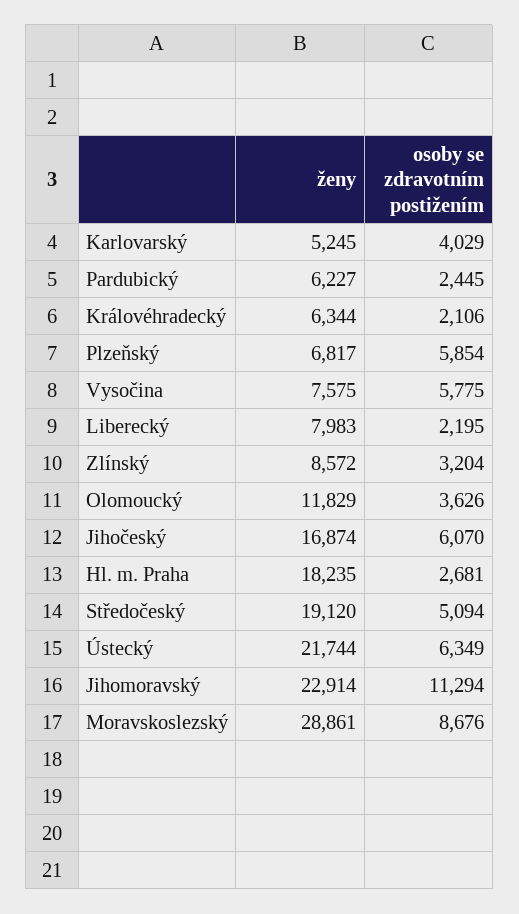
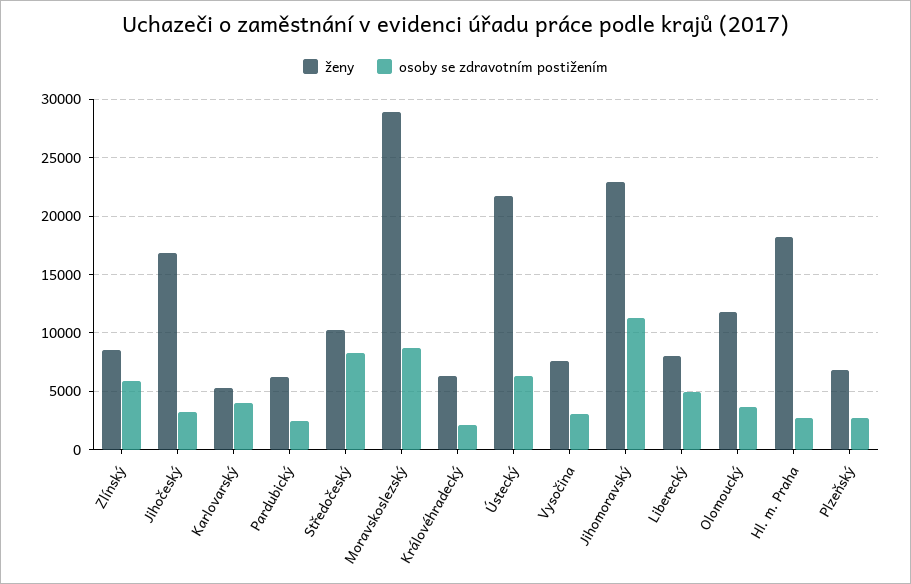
osoby se zdravotním postižením, Plzeňský: 5854 -> 3000
osoby se zdravotním postižením, Vysočina: 5775 -> 3000
osoby se zdravotním postižením, Liberecký: 2195 -> 5000
osoby se zdravotním postižením, Zlínský: 3204 -> 6000
osoby se zdravotním postižením, Jihočeský: 6070 -> 3000
ženy, Středočeský: 19120 -> 10000
osoby se zdravotním postižením, Středočeský: 5094 -> 8000

